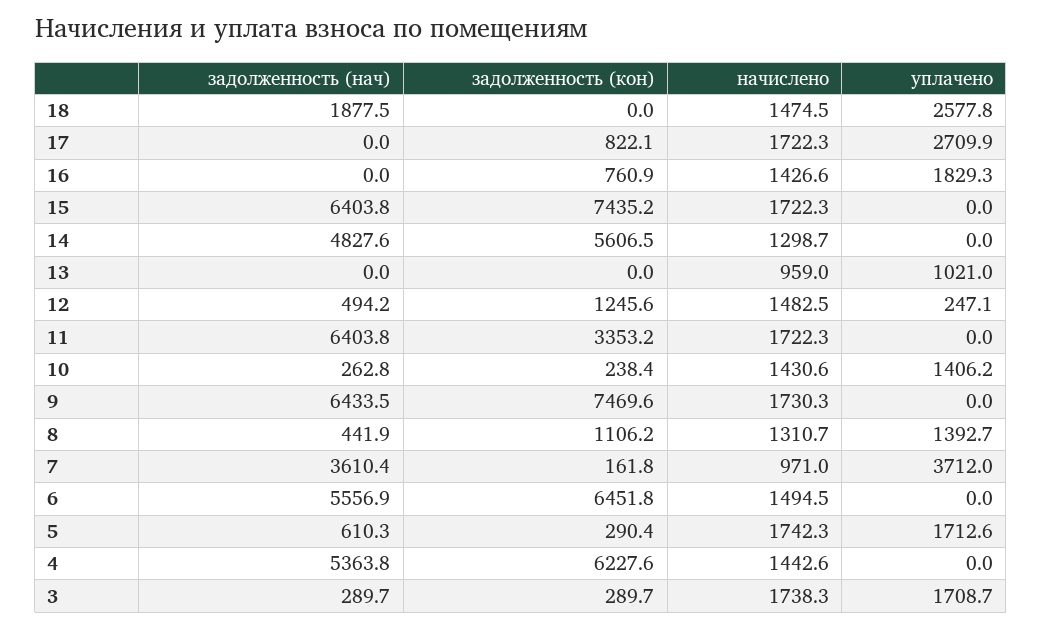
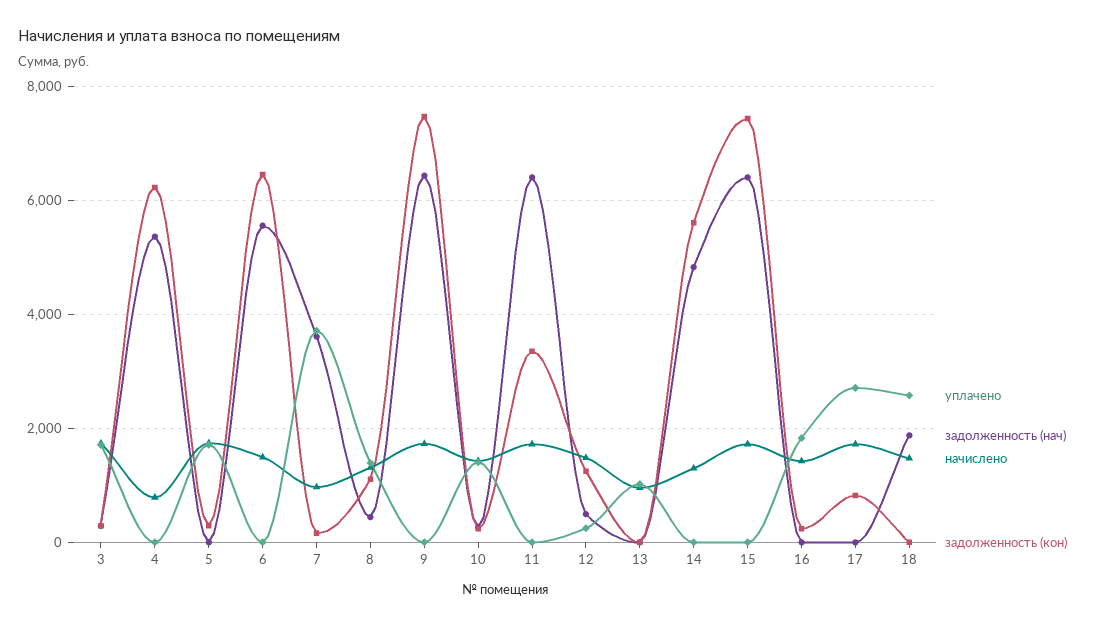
задолженность (кон), 16: 760.9 -> 200
задолженность (нач), 5: 610.3 -> 0
начислено, 4: 1442.6 -> 800

